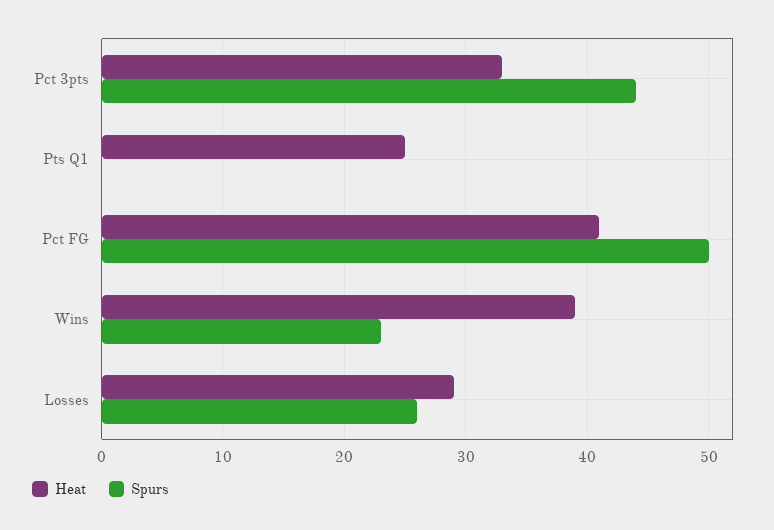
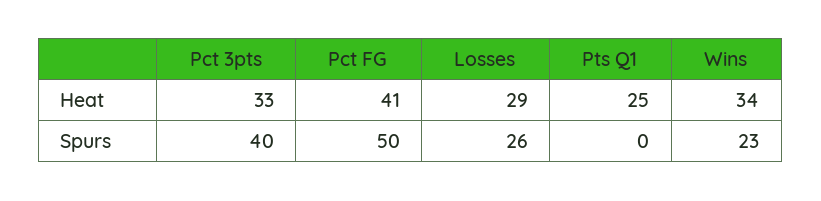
Spurs, Pct 3pts: 44 -> 40
Heat, Wins: 39 -> 34

